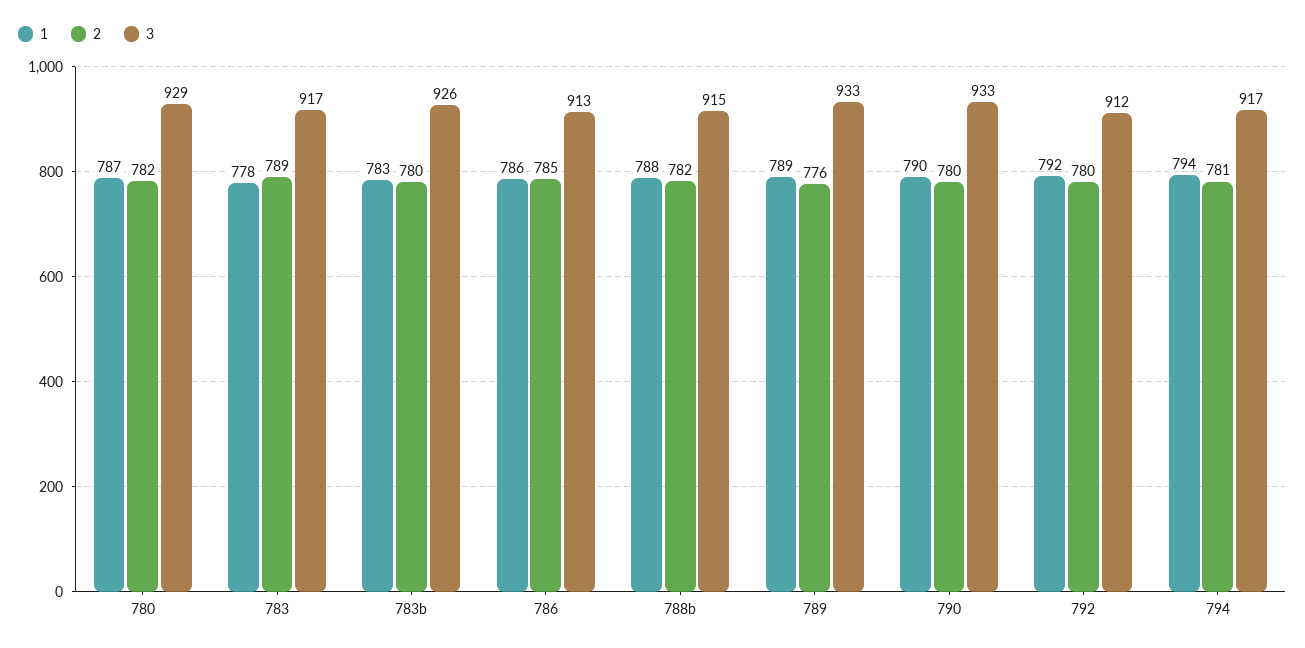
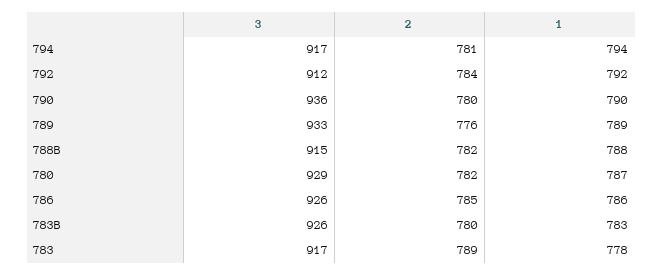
3, 786: 913 -> 926
3, 790: 933 -> 936
2, 792: 780 -> 784

